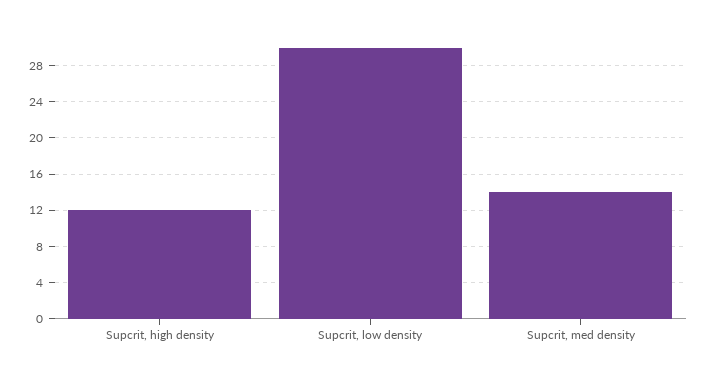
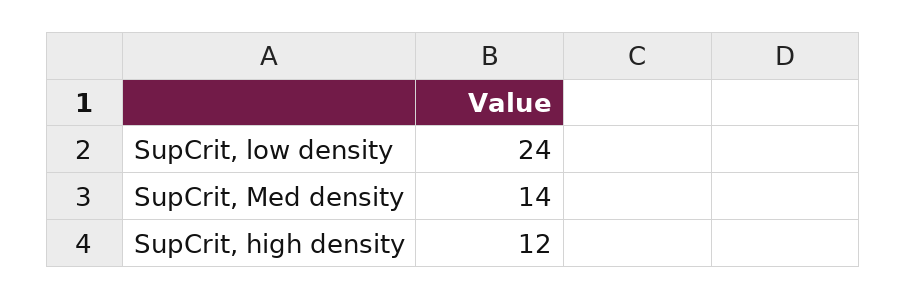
Supcrit, low density: 30 -> 24

